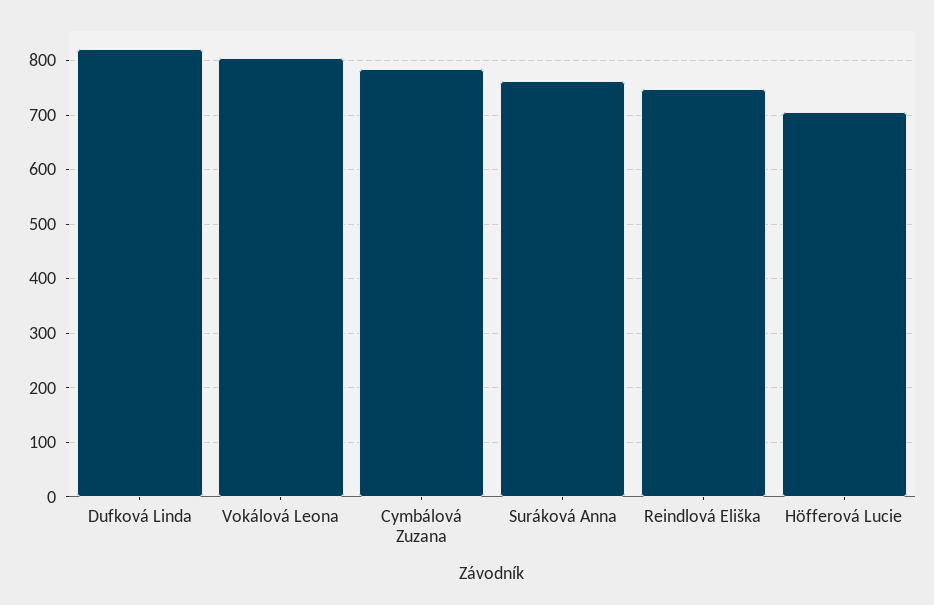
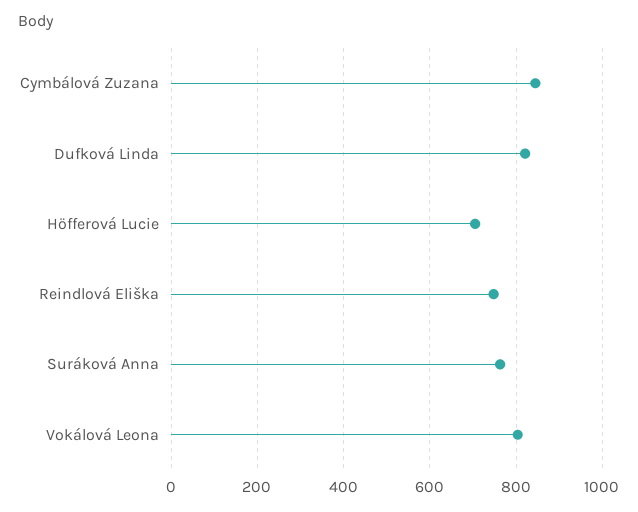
Cymbálová Zuzana: 780 -> 840

